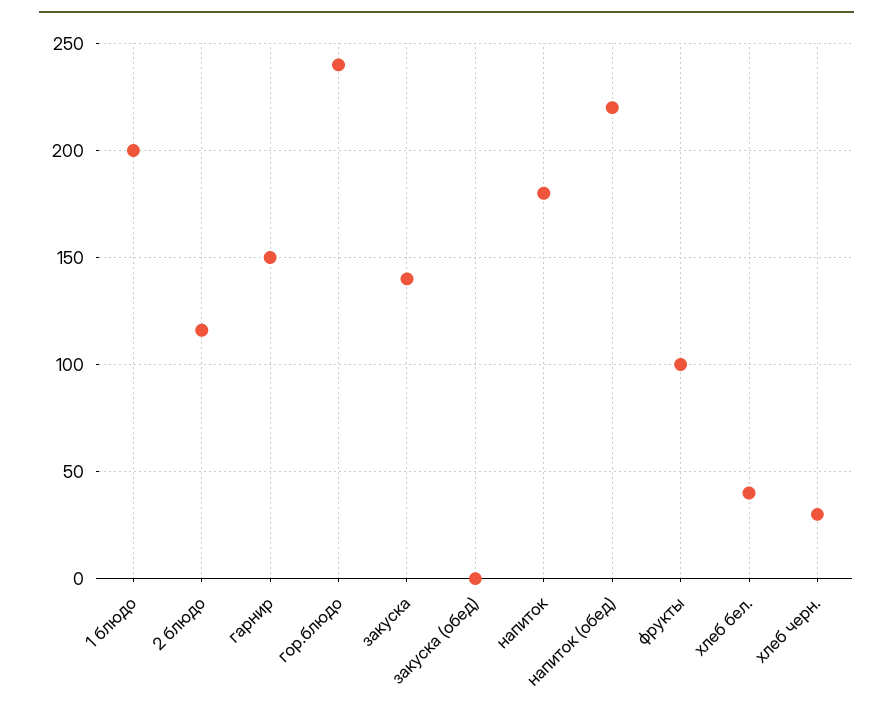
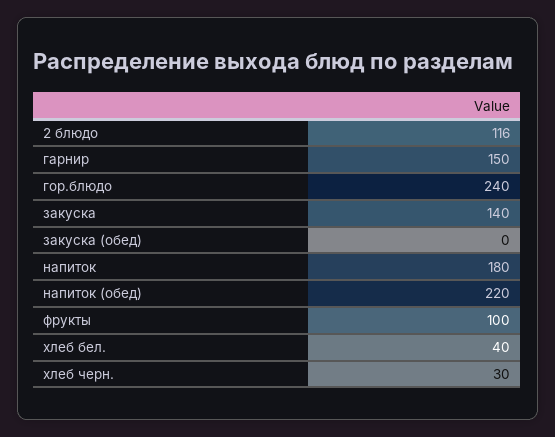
1 блюдо: 200 -> none

